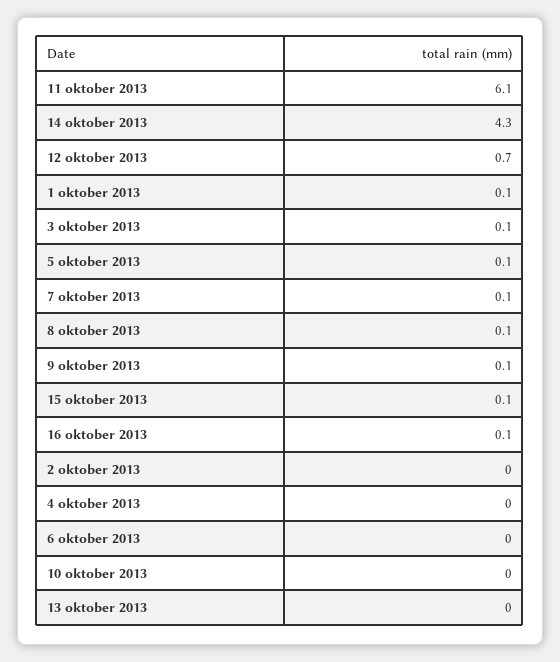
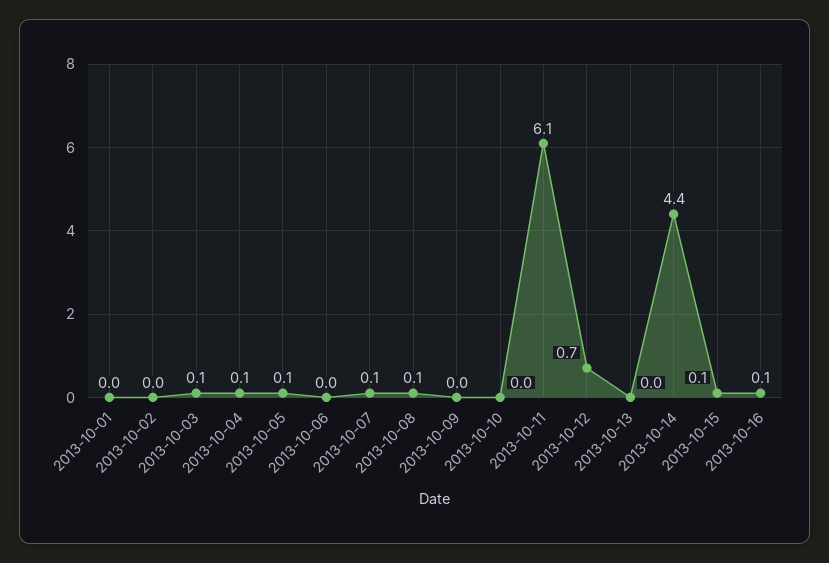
14 oktober 2013: 4.3 -> 4.4
1 oktober 2013: 0.1 -> 0
9 oktober 2013: 0.1 -> 0
4 oktober 2013: 0 -> 0.1

